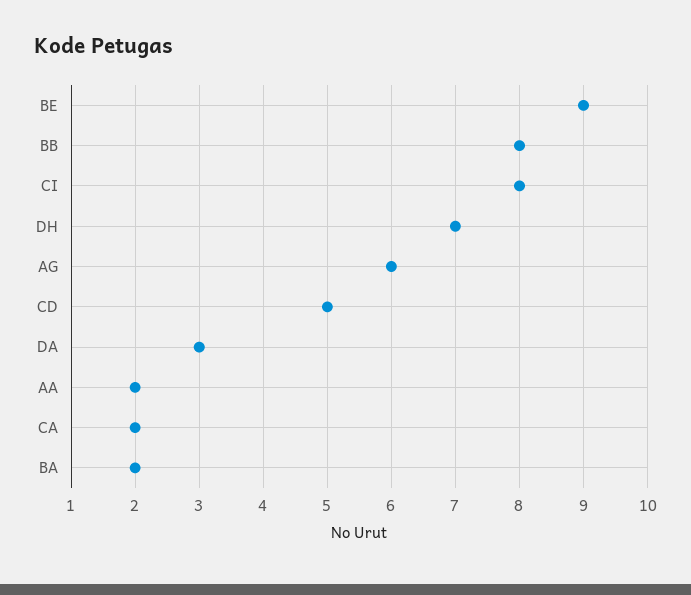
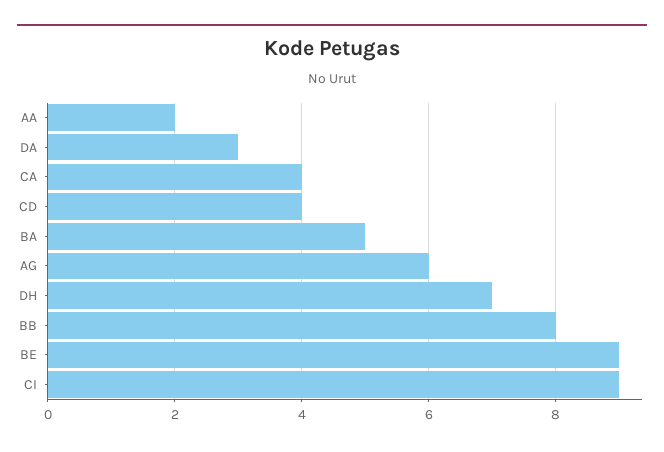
CI: 8 -> 9
CD: 5 -> 4
CA: 2 -> 4
BA: 2 -> 5

